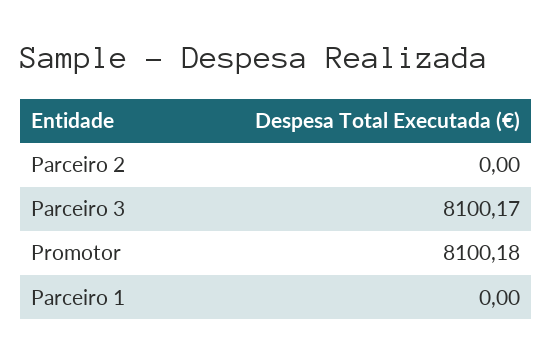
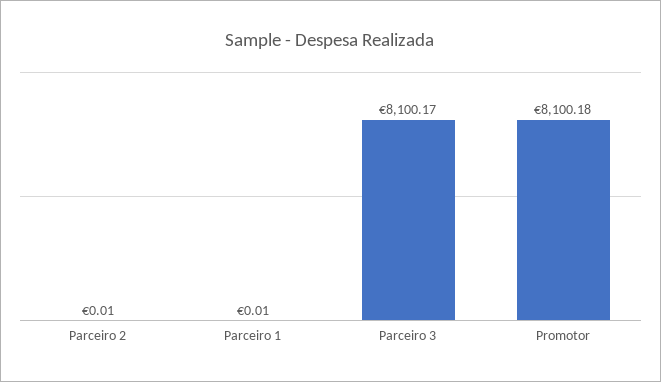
Parceiro 2: 0 -> 0.01
Parceiro 1: 0 -> 0.01

